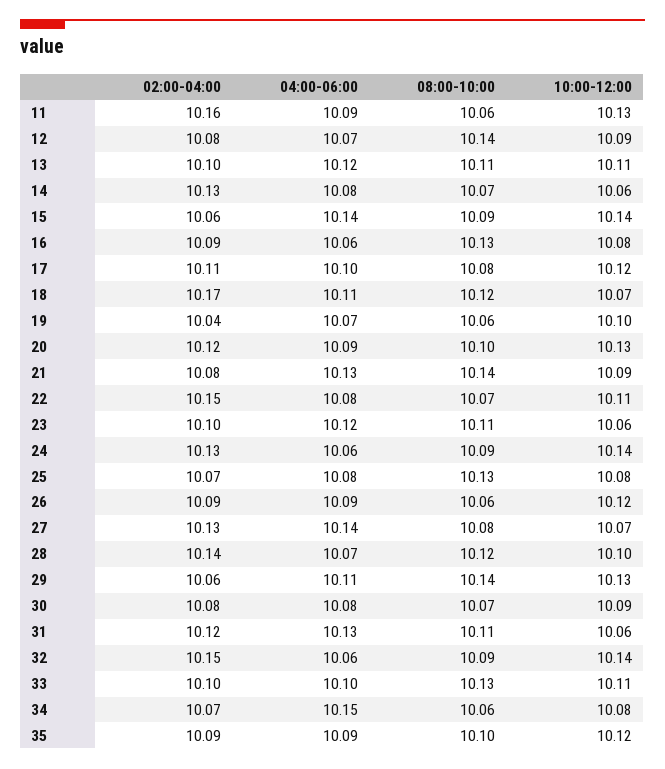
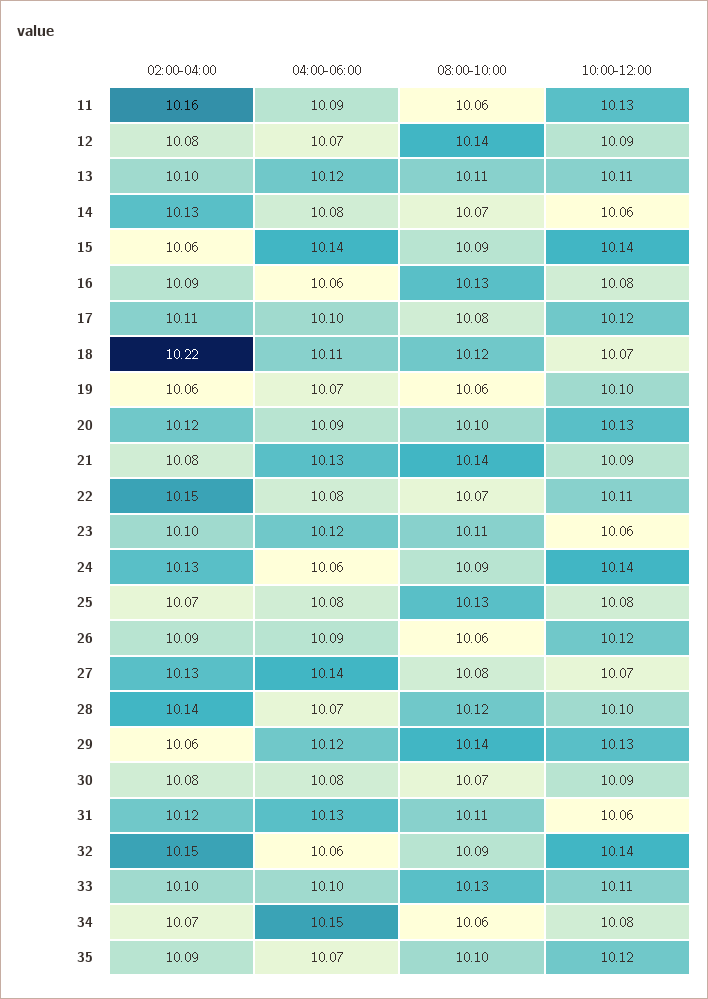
02:00-04:00, 18: 10.17 -> 10.22
02:00-04:00, 19: 10.04 -> 10.06
04:00-06:00, 29: 10.11 -> 10.12
04:00-06:00, 35: 10.09 -> 10.07

